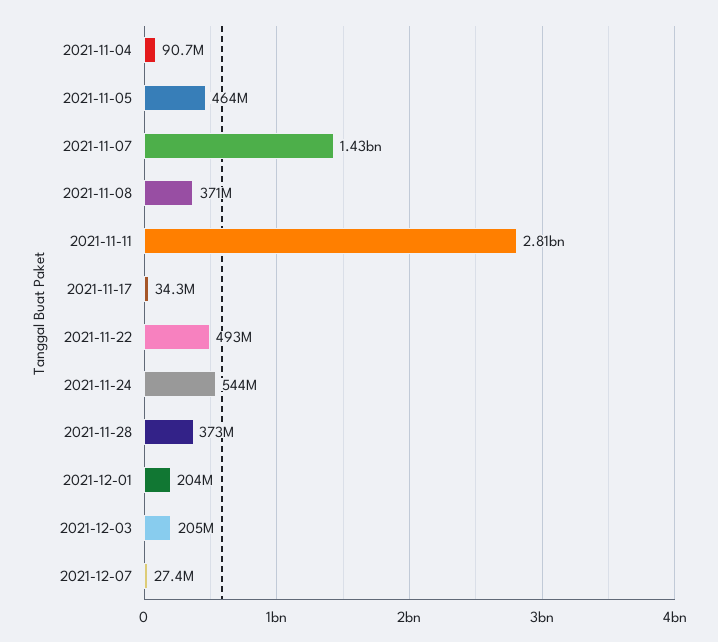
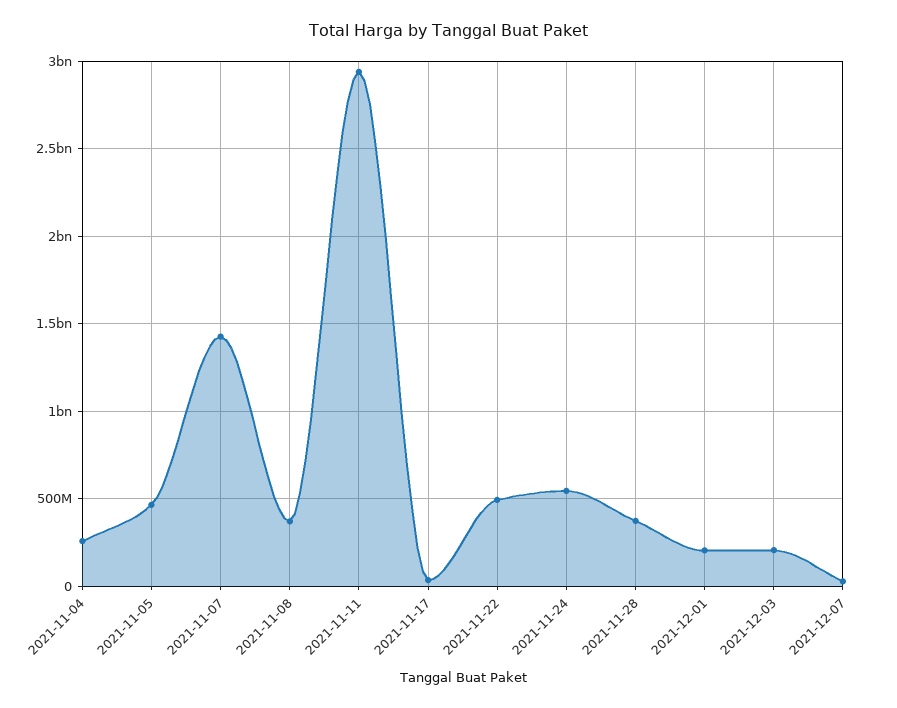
2021-11-04: 90700000 -> 250000000
2021-11-11: 2810000000 -> 2950000000

